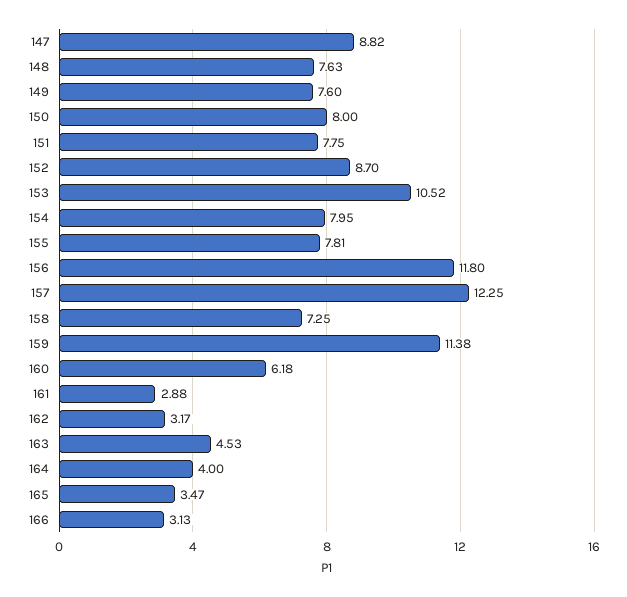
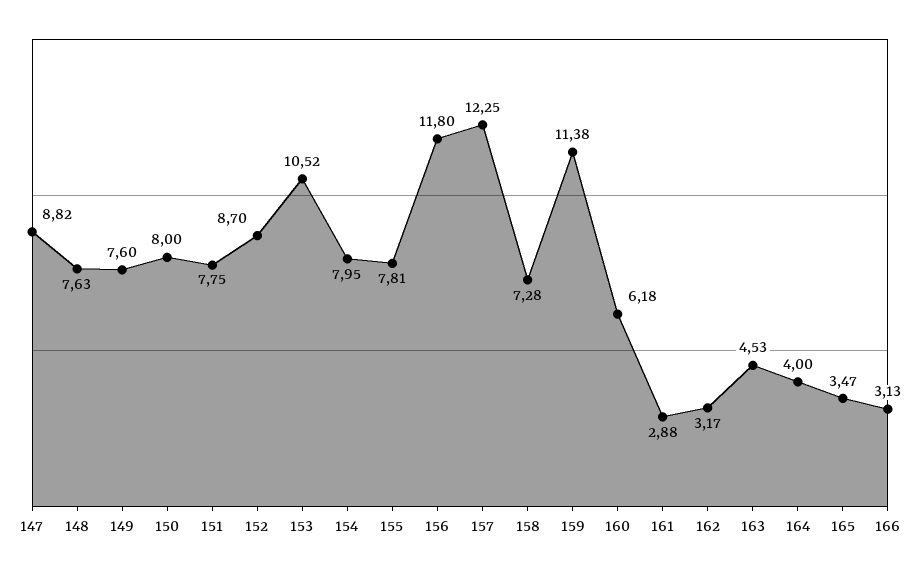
158: 7.25 -> 7.28

